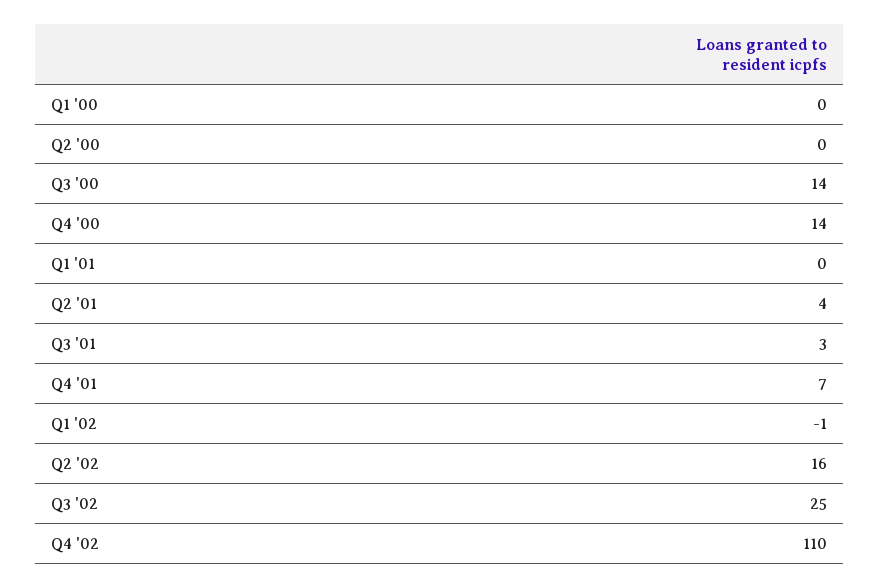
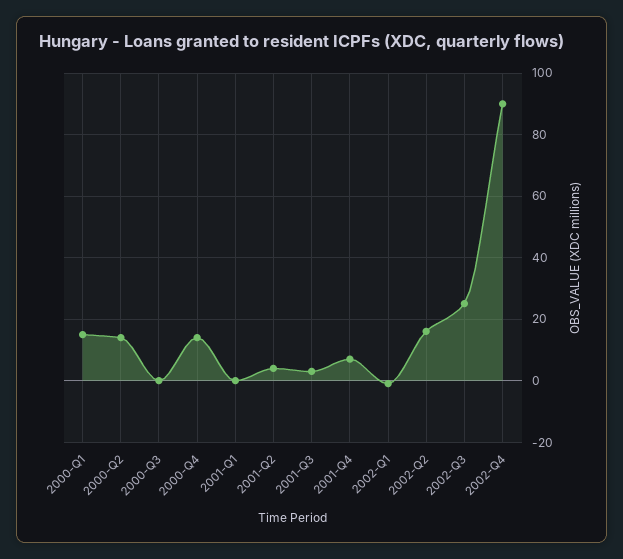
Q1 '00: 0 -> 15
Q2 '00: 0 -> 15
Q3 '00: 14 -> 0
Q4 '02: 110 -> 90

